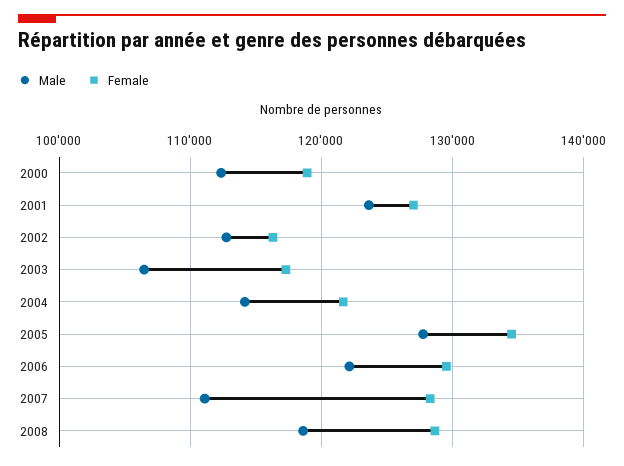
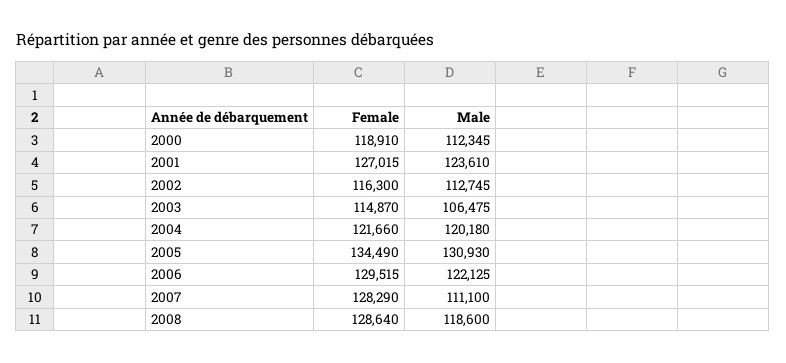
Female, 2003: 117000 -> 114870
Male, 2004: 114000 -> 120180
Male, 2005: 128000 -> 130930

